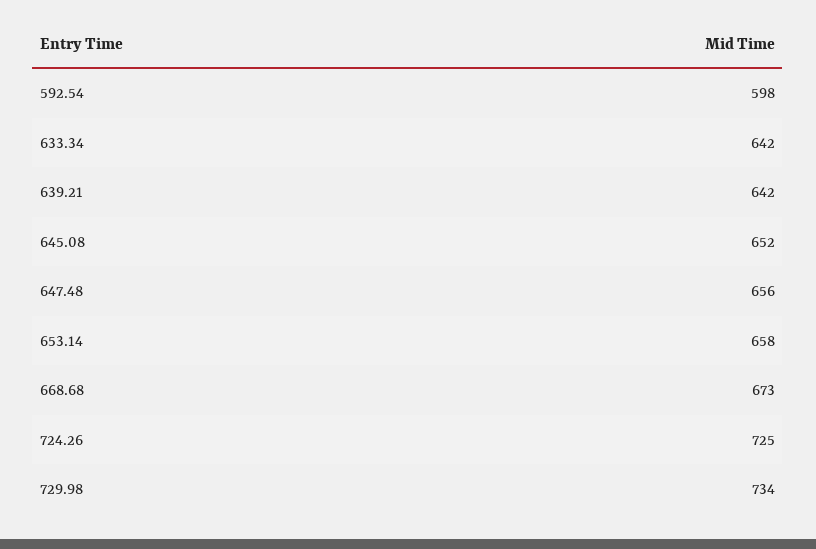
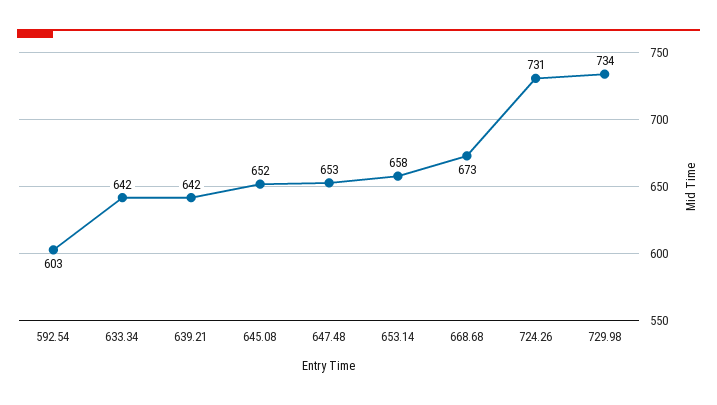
592.54: 598 -> 603
647.48: 656 -> 653
724.26: 725 -> 731

